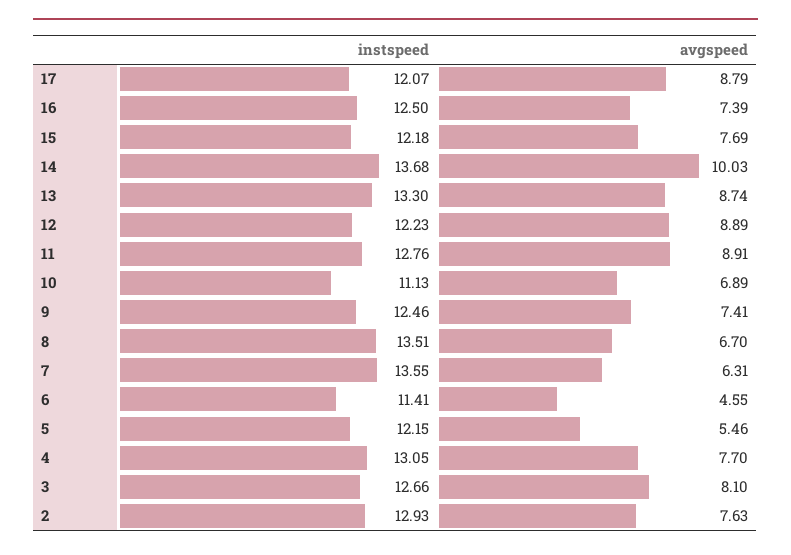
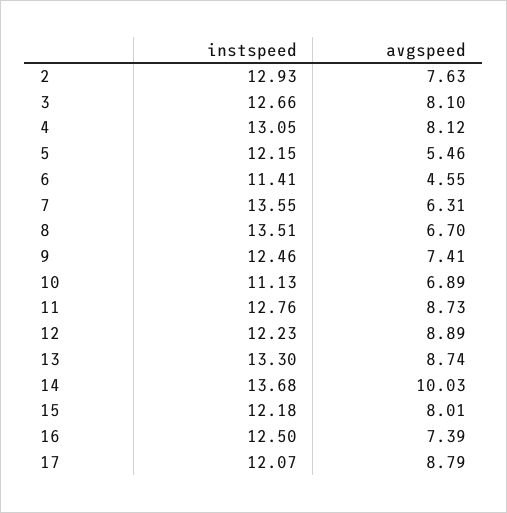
avgspeed, 15: 7.69 -> 8.01
avgspeed, 11: 8.91 -> 8.73
avgspeed, 4: 7.7 -> 8.12

